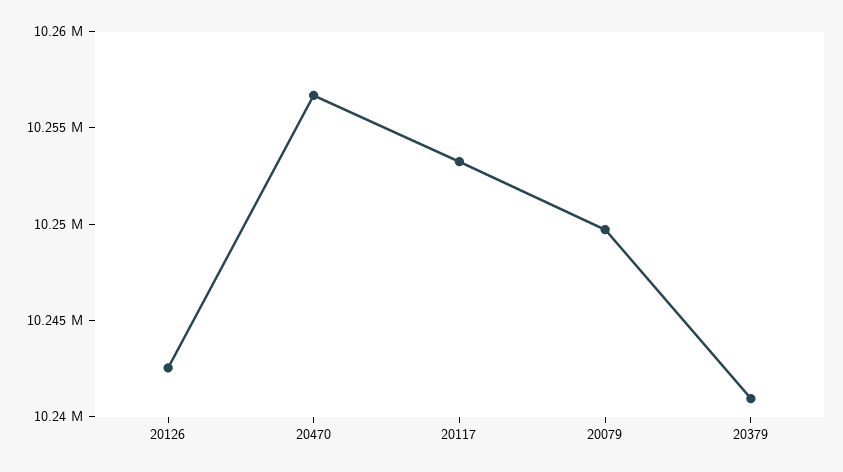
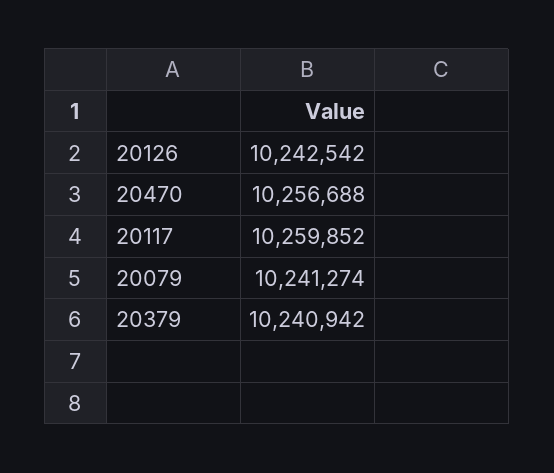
20117: 10253000 -> 10259852
20079: 10250000 -> 10241274

